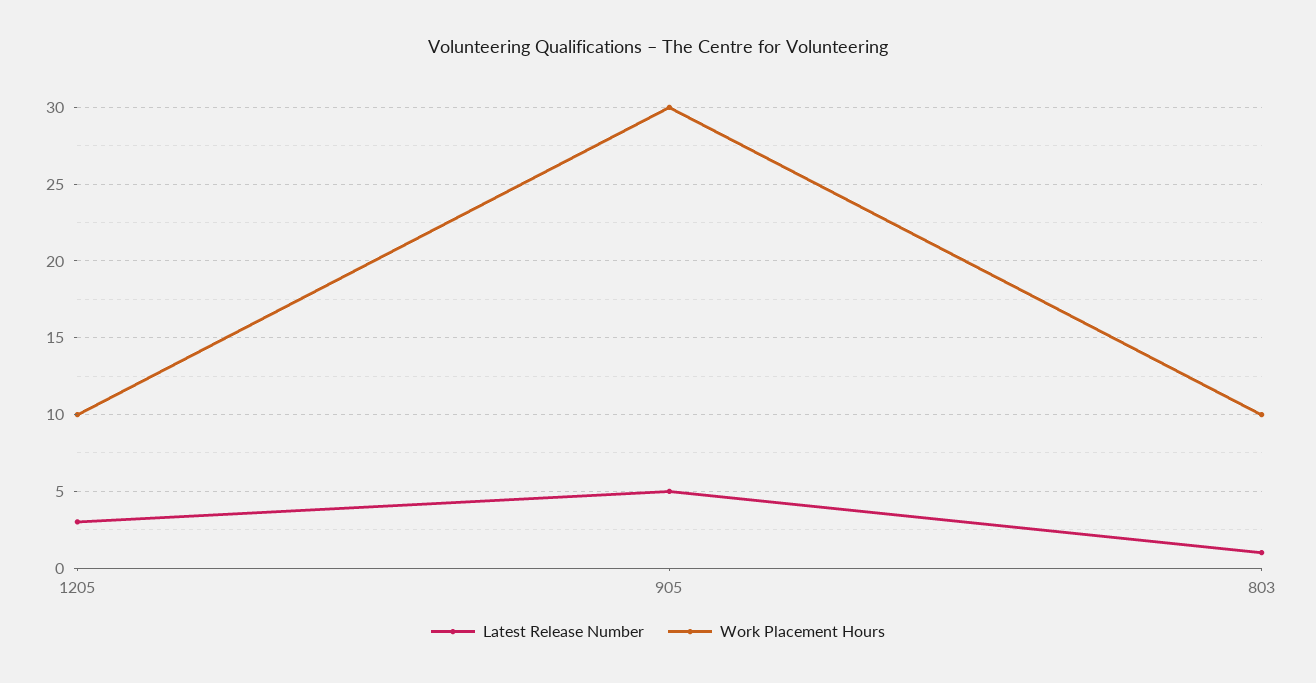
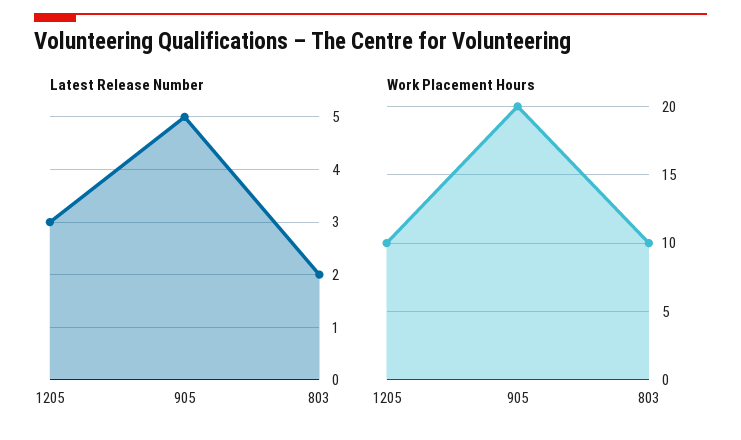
Work Placement Hours, 905: 30 -> 20
Latest Release Number, 803: 1 -> 2

